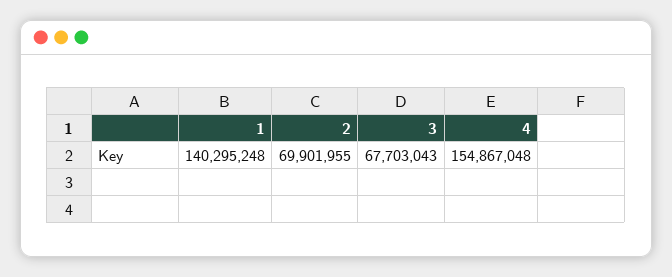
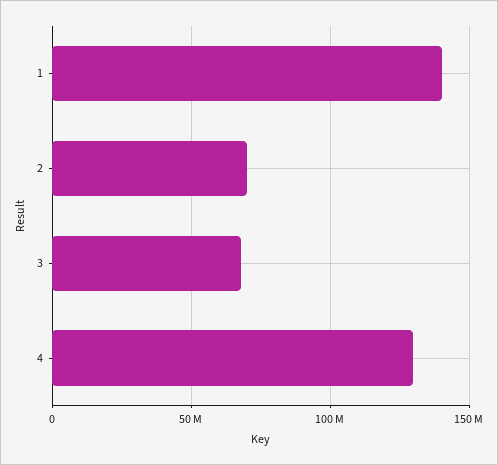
4: 154867048 -> 130000000

